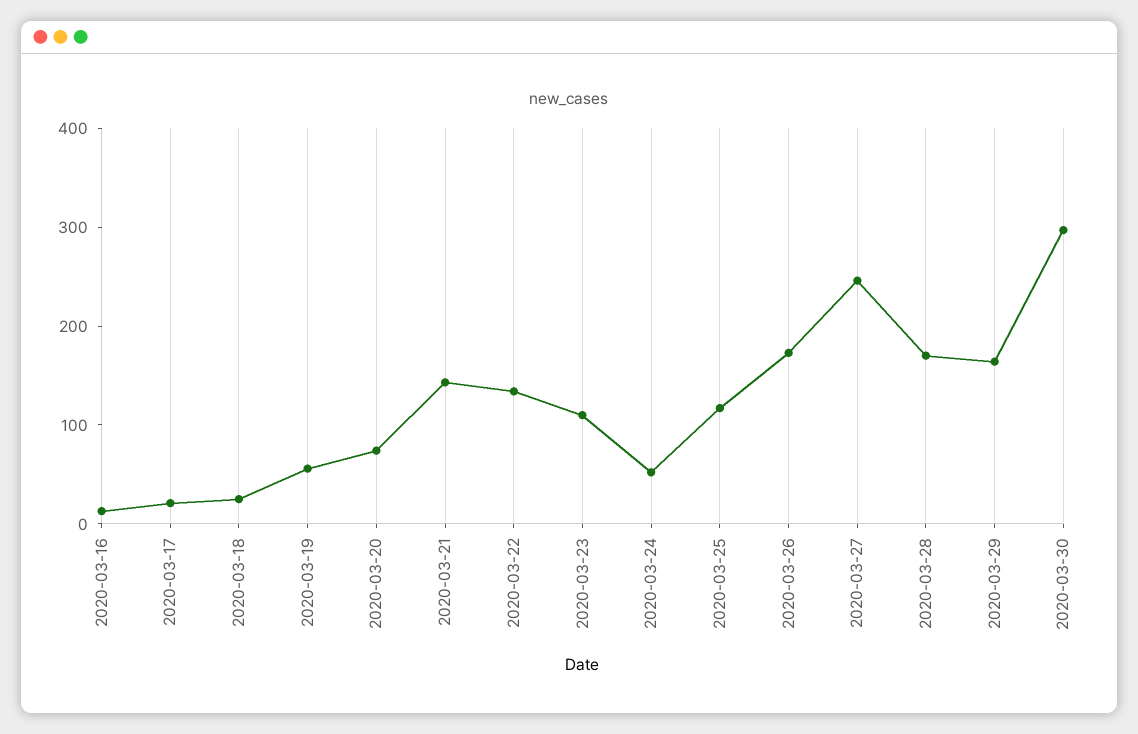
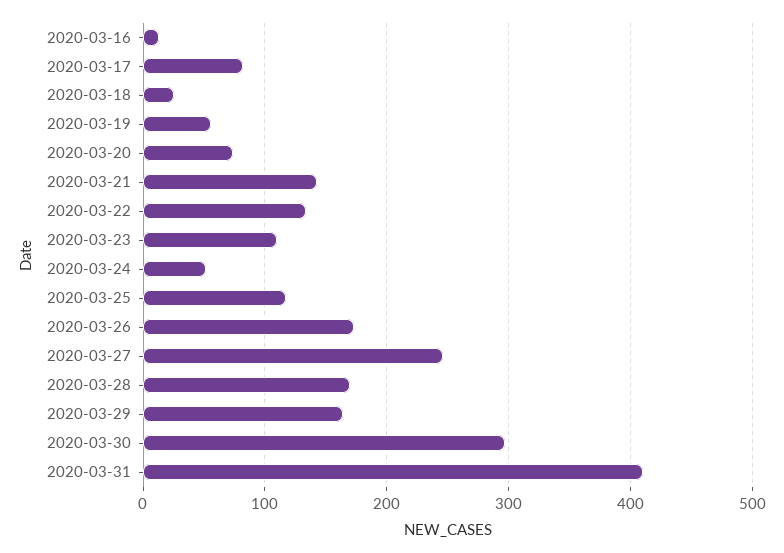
2020-03-17: 20 -> 80
2020-03-31: none -> 410

